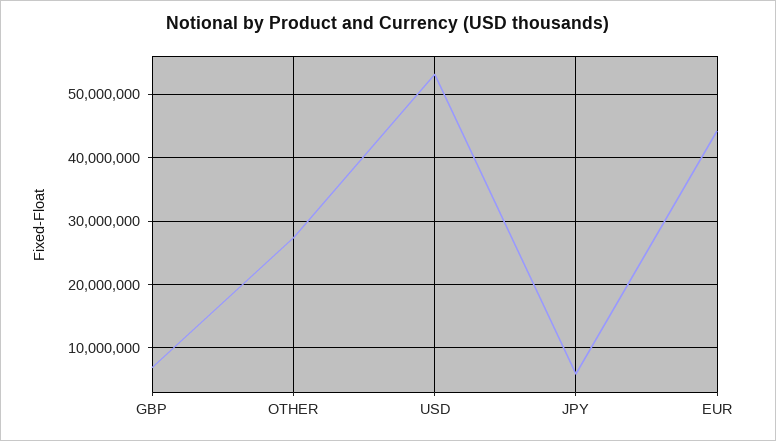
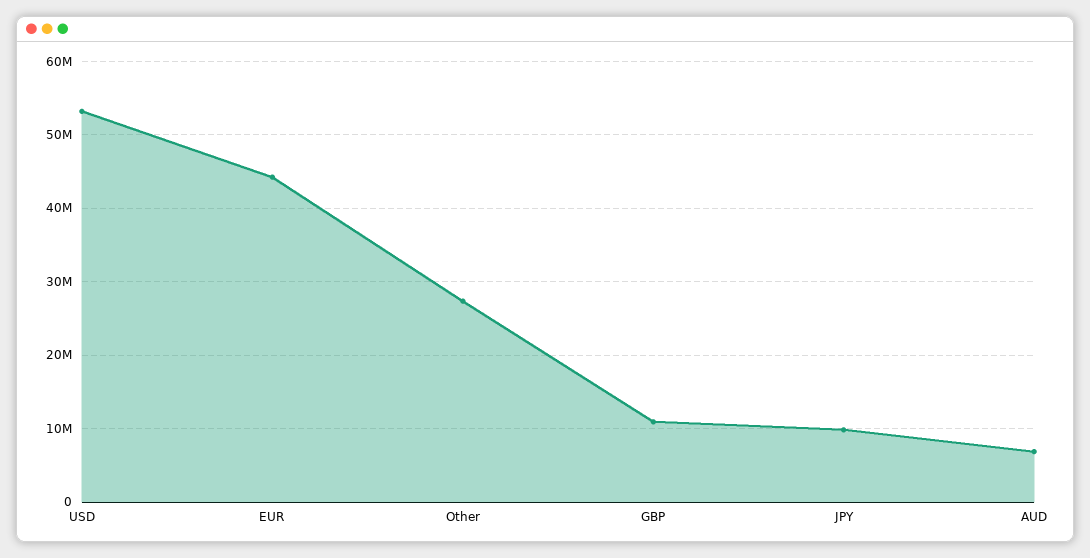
GBP: 7000000 -> 11000000
JPY: 6000000 -> 10000000
AUD: none -> 7000000

